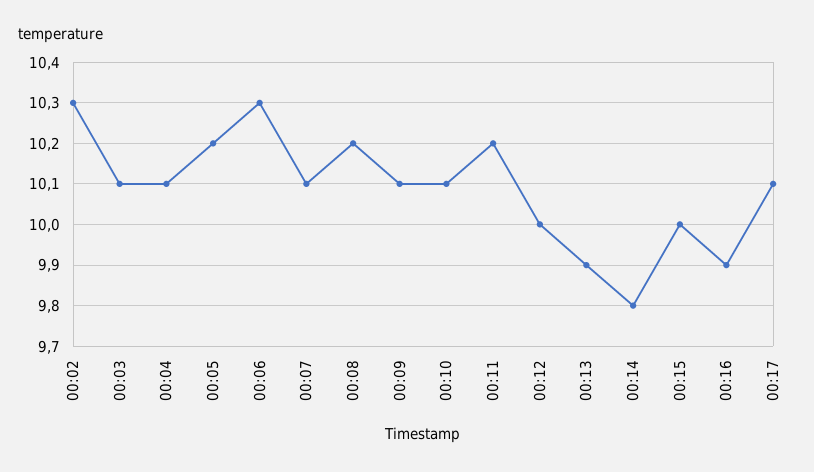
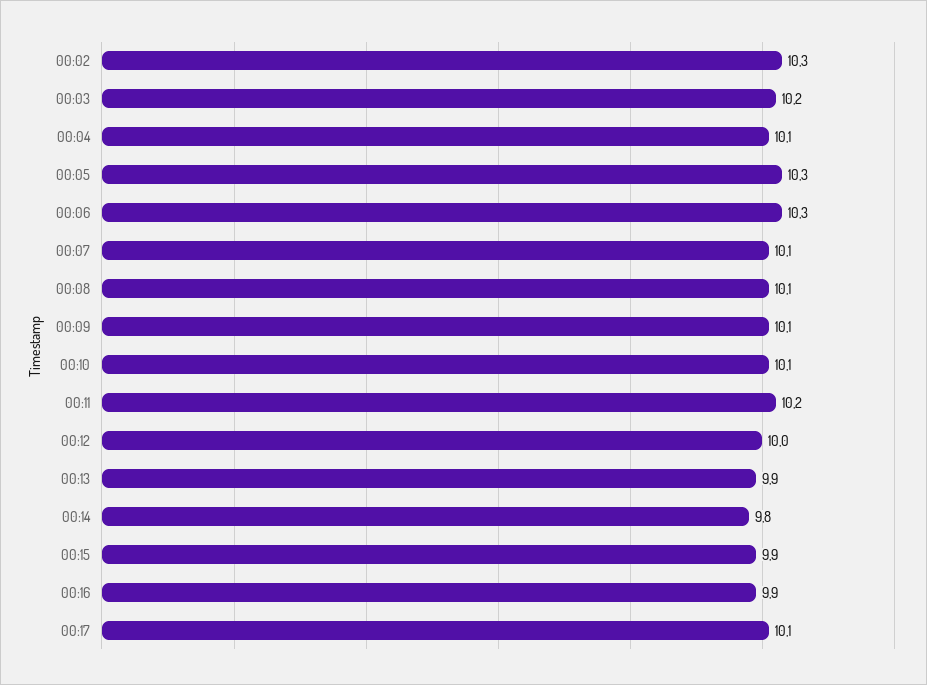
00:03: 10.1 -> 10.2
00:05: 10.2 -> 10.3
00:08: 10.2 -> 10.1
00:15: 10 -> 9.9

